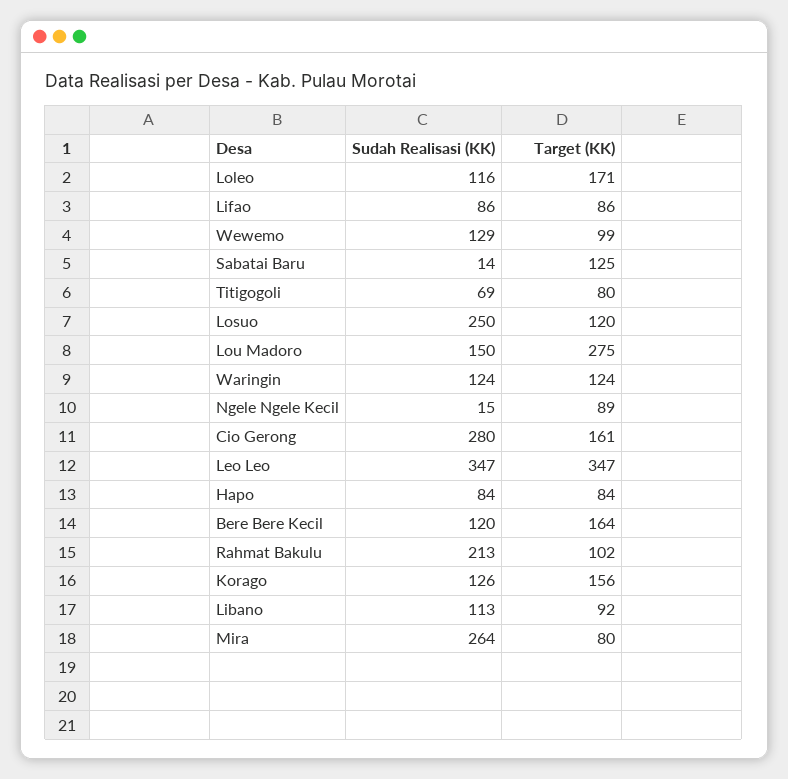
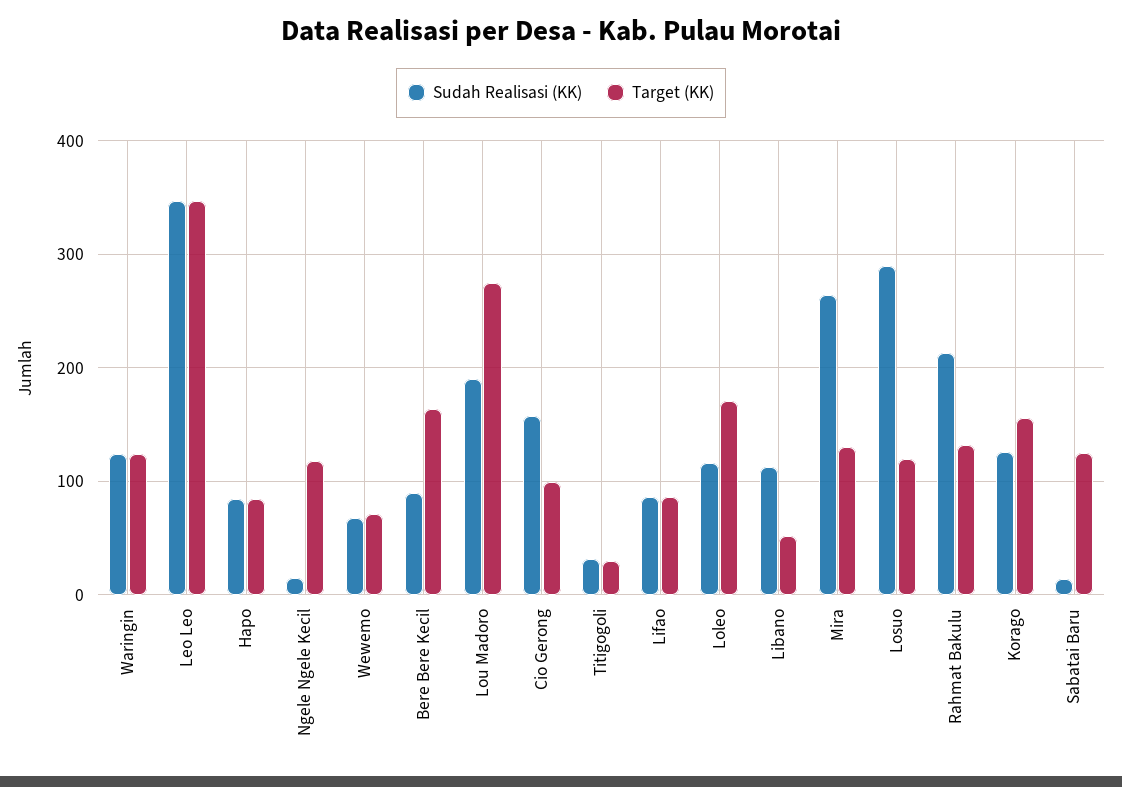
Sudah Realisasi (KK), Wewemo: 129 -> 70
Target (KK), Wewemo: 99 -> 70
Sudah Realisasi (KK), Titigogoli: 69 -> 30
Target (KK), Titigogoli: 80 -> 30
Sudah Realisasi (KK), Losuo: 250 -> 290
Sudah Realisasi (KK), Lou Madoro: 150 -> 190
Target (KK), Ngele Ngele Kecil: 89 -> 120
Sudah Realisasi (KK), Cio Gerong: 280 -> 160
Target (KK), Cio Gerong: 161 -> 100
Sudah Realisasi (KK), Bere Bere Kecil: 120 -> 90
Target (KK), Rahmat Bakulu: 102 -> 130
Target (KK), Libano: 92 -> 50
Target (KK), Mira: 80 -> 130

